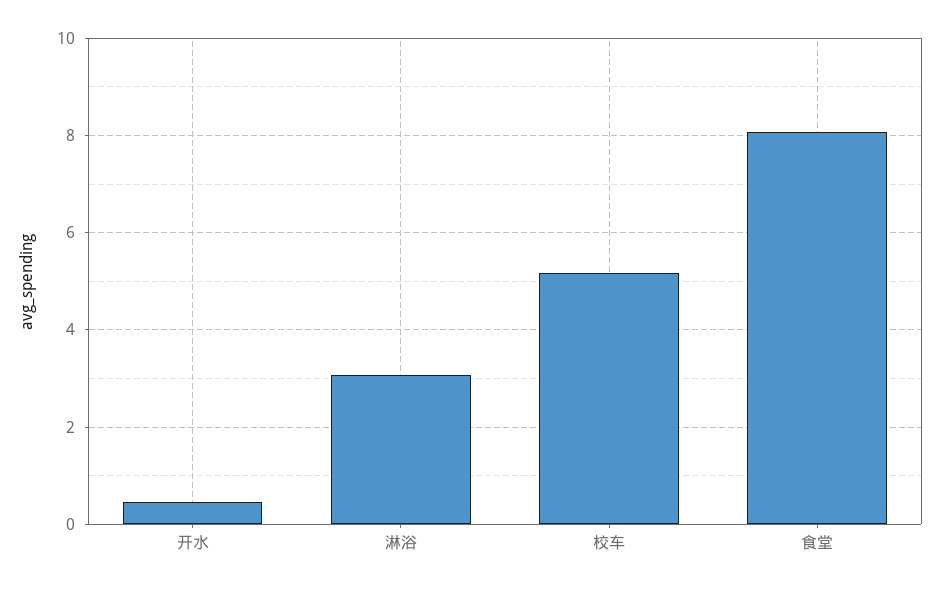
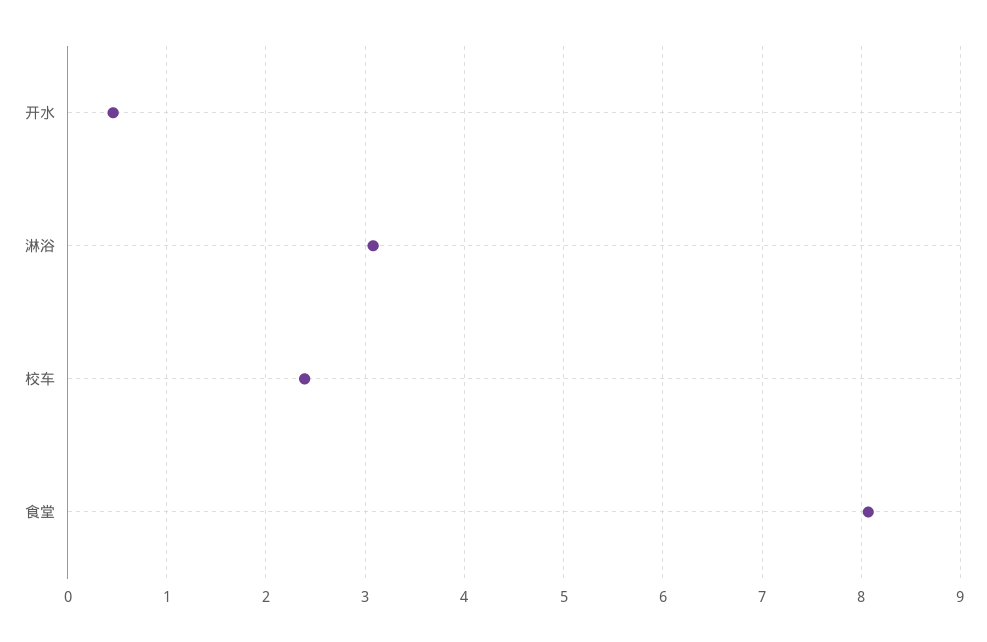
校车: 5.2 -> 2.4

